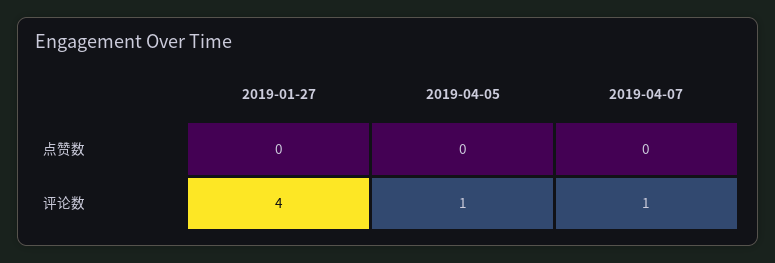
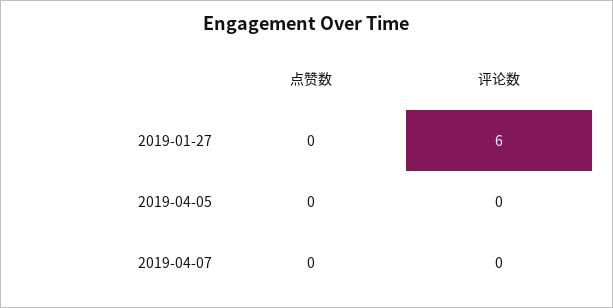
2019-01-27, 评论数: 4 -> 6
2019-04-05, 评论数: 1 -> 0
2019-04-07, 评论数: 1 -> 0

